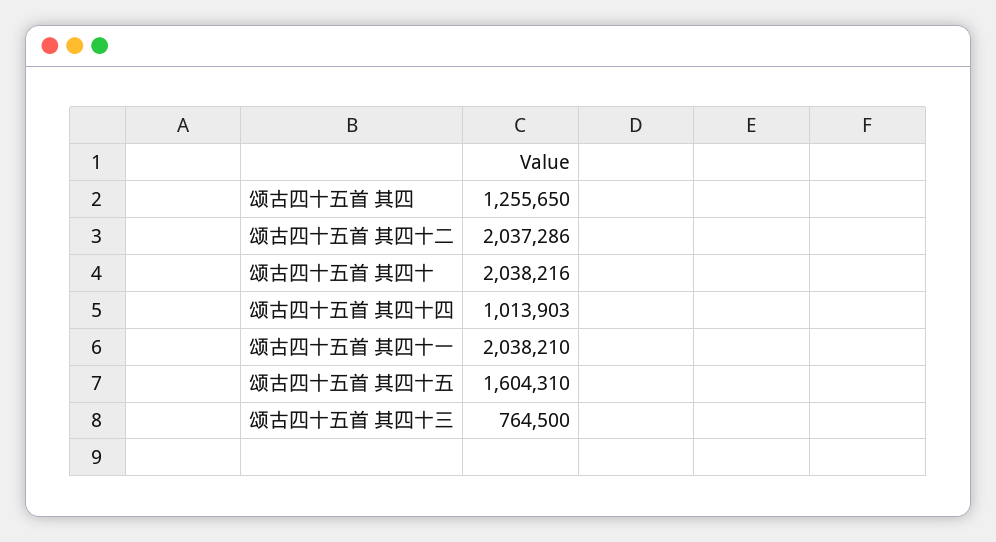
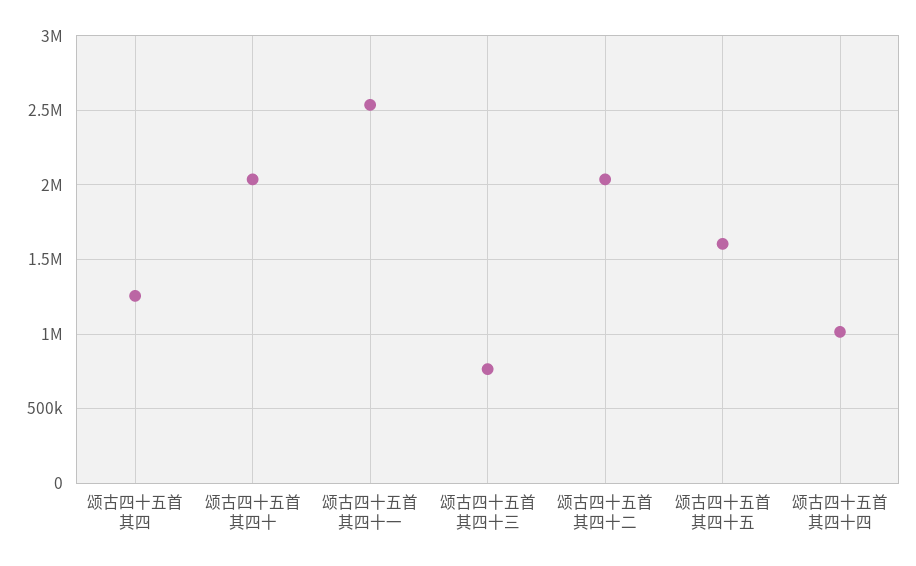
颂古四十五首 其四十一: 2038210 -> 2550000

